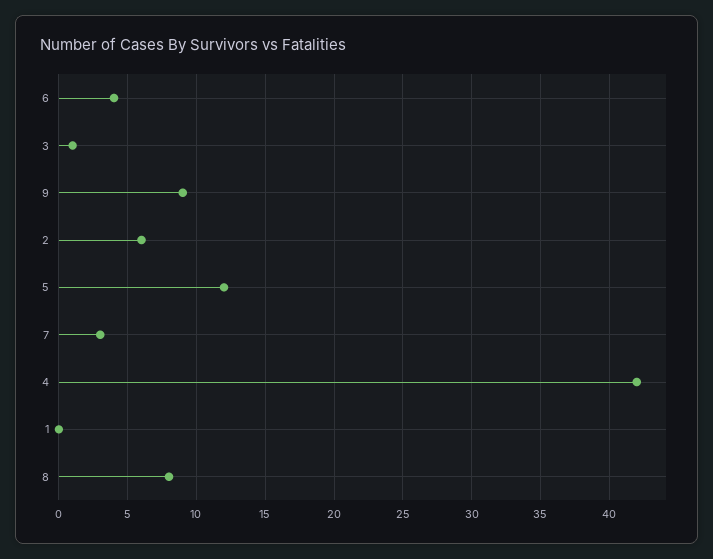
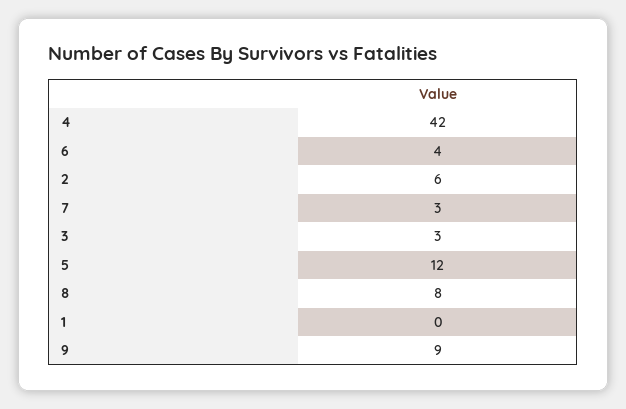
3: 1 -> 3

